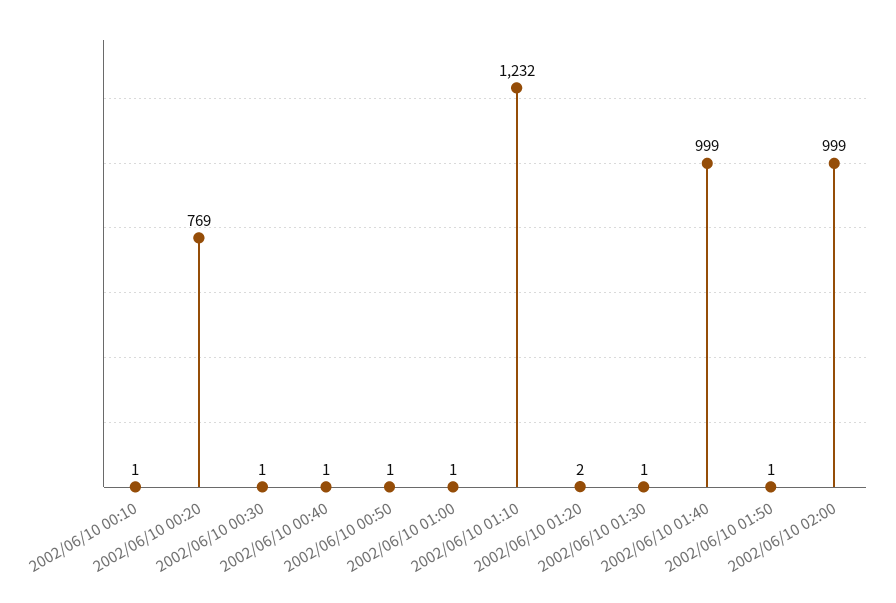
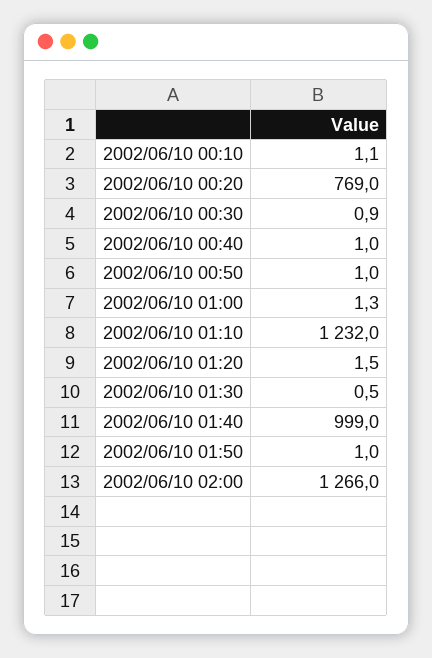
2002/06/10 02:00: 999 -> 1266

